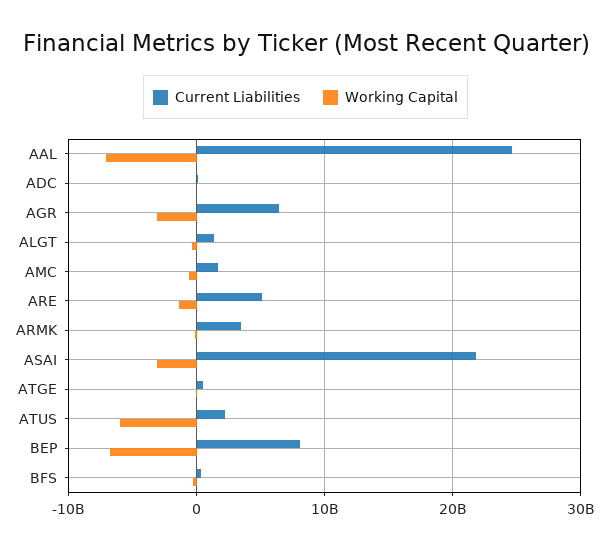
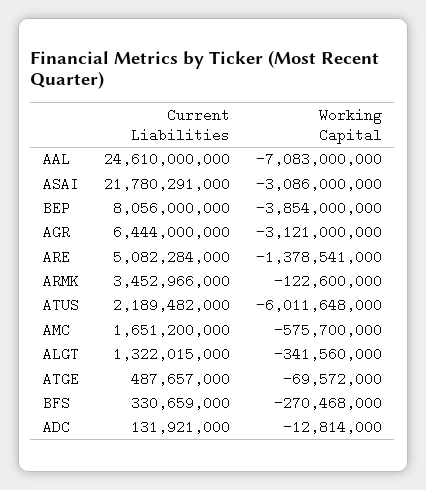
Working Capital, BEP: -7000000000 -> -3854000000

